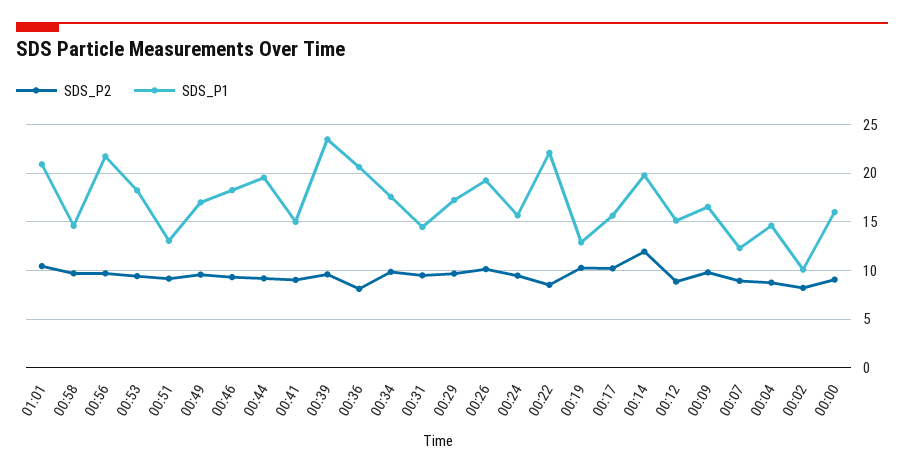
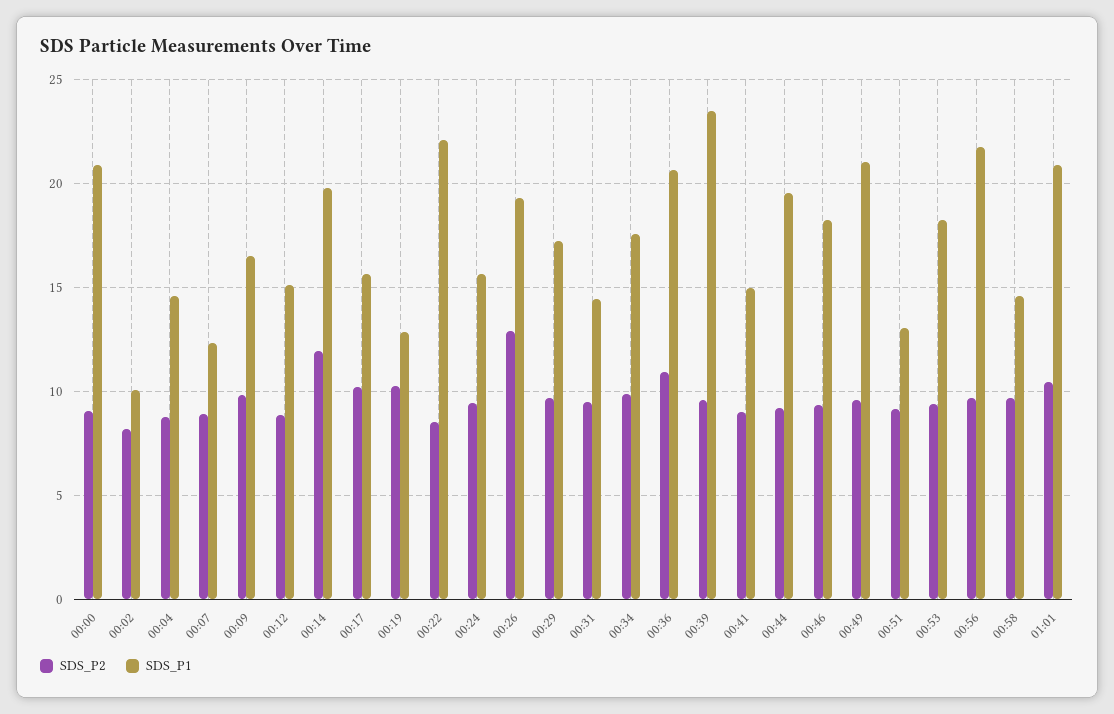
SDS_P1, 00:49: 17 -> 21
SDS_P2, 00:36: 8 -> 11
SDS_P2, 00:26: 10 -> 13
SDS_P1, 00:00: 16 -> 21

